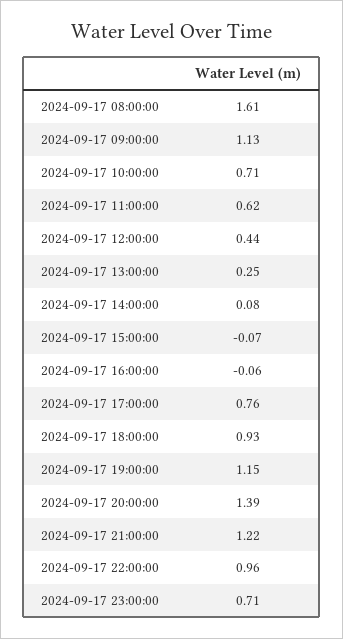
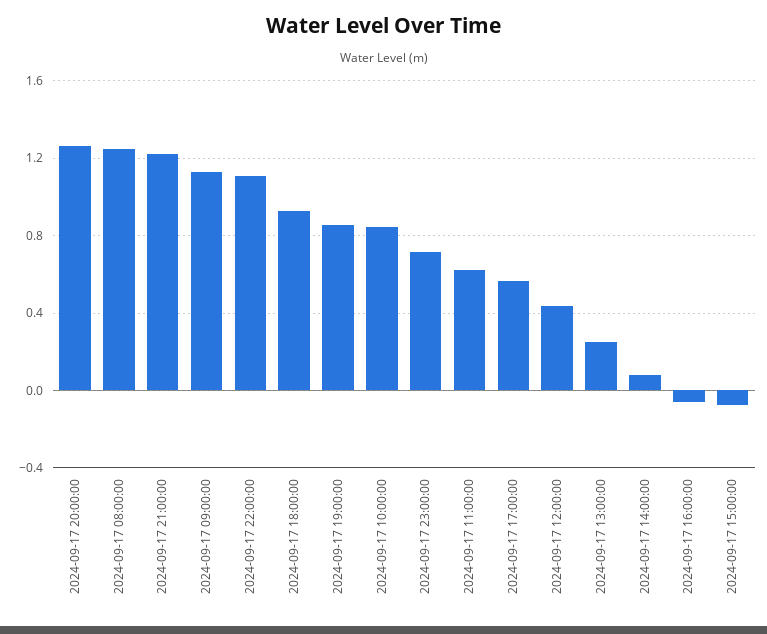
2024-09-17 08:00:00: 1.61 -> 1.25
2024-09-17 10:00:00: 0.71 -> 0.85
2024-09-17 17:00:00: 0.76 -> 0.55
2024-09-17 19:00:00: 1.15 -> 0.85
2024-09-17 20:00:00: 1.39 -> 1.25
2024-09-17 22:00:00: 0.96 -> 1.1

